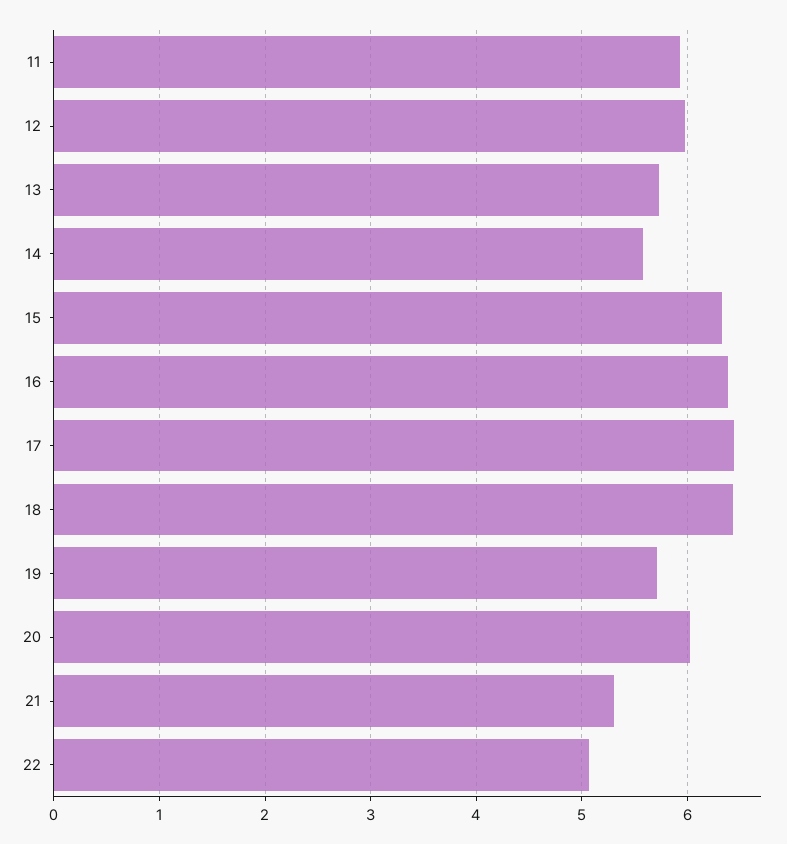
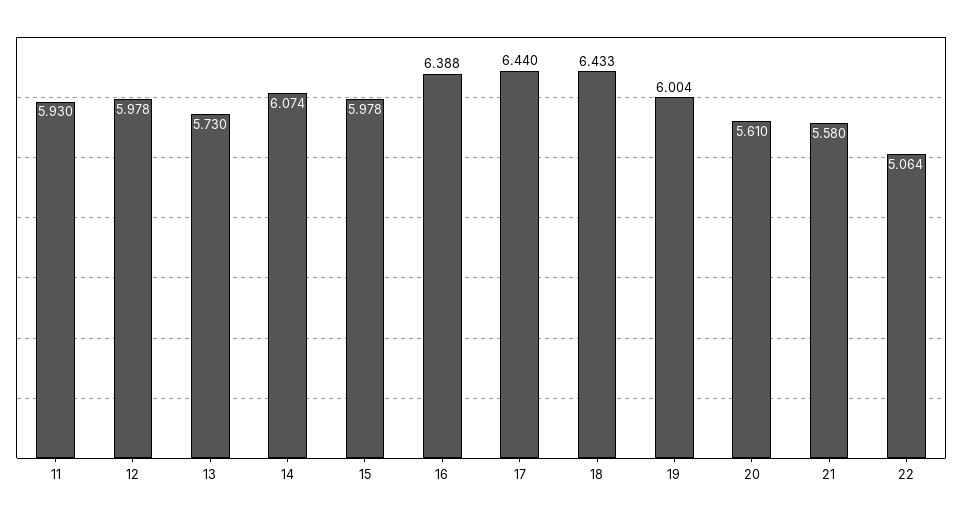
14: 5.6 -> 6.074
15: 6.3 -> 5.978
19: 5.7 -> 6.004
20: 6 -> 5.61
21: 5.3 -> 5.58

